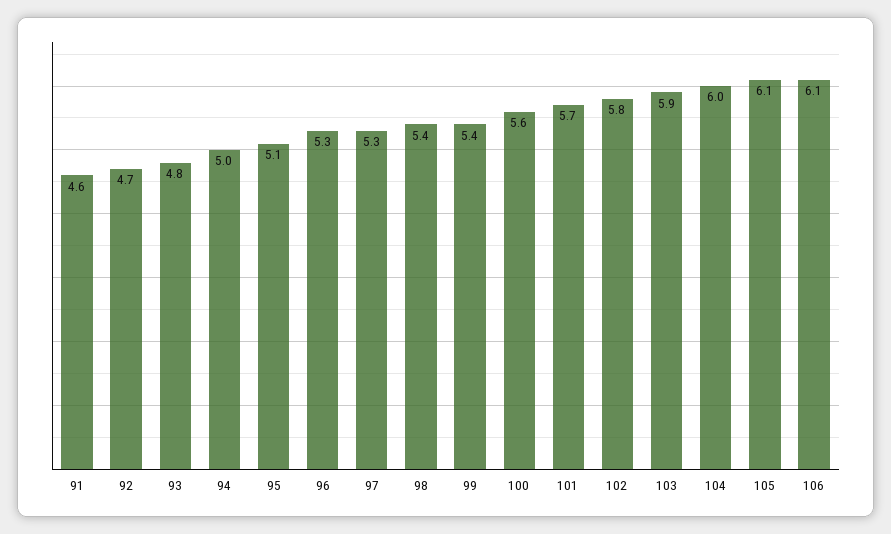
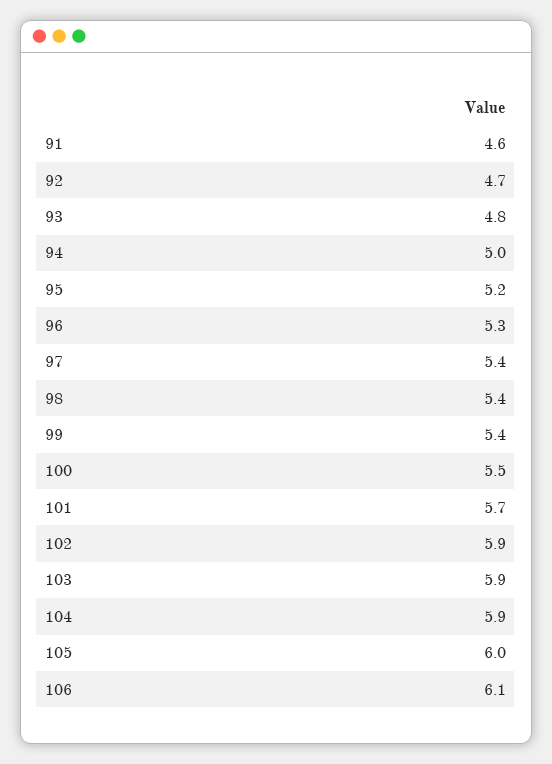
95: 5.1 -> 5.2
97: 5.3 -> 5.4
100: 5.6 -> 5.5
102: 5.8 -> 5.9
104: 6 -> 5.9
105: 6.1 -> 6

